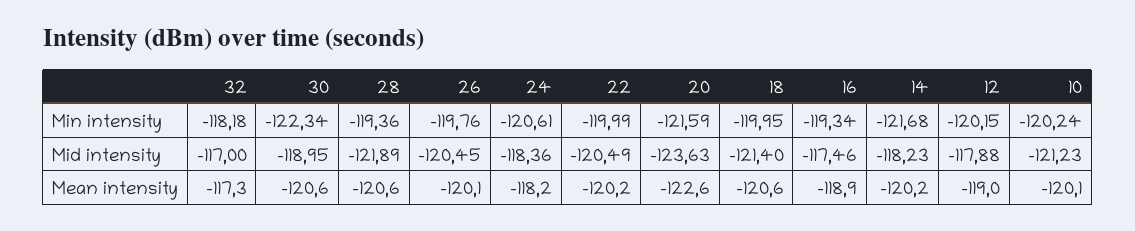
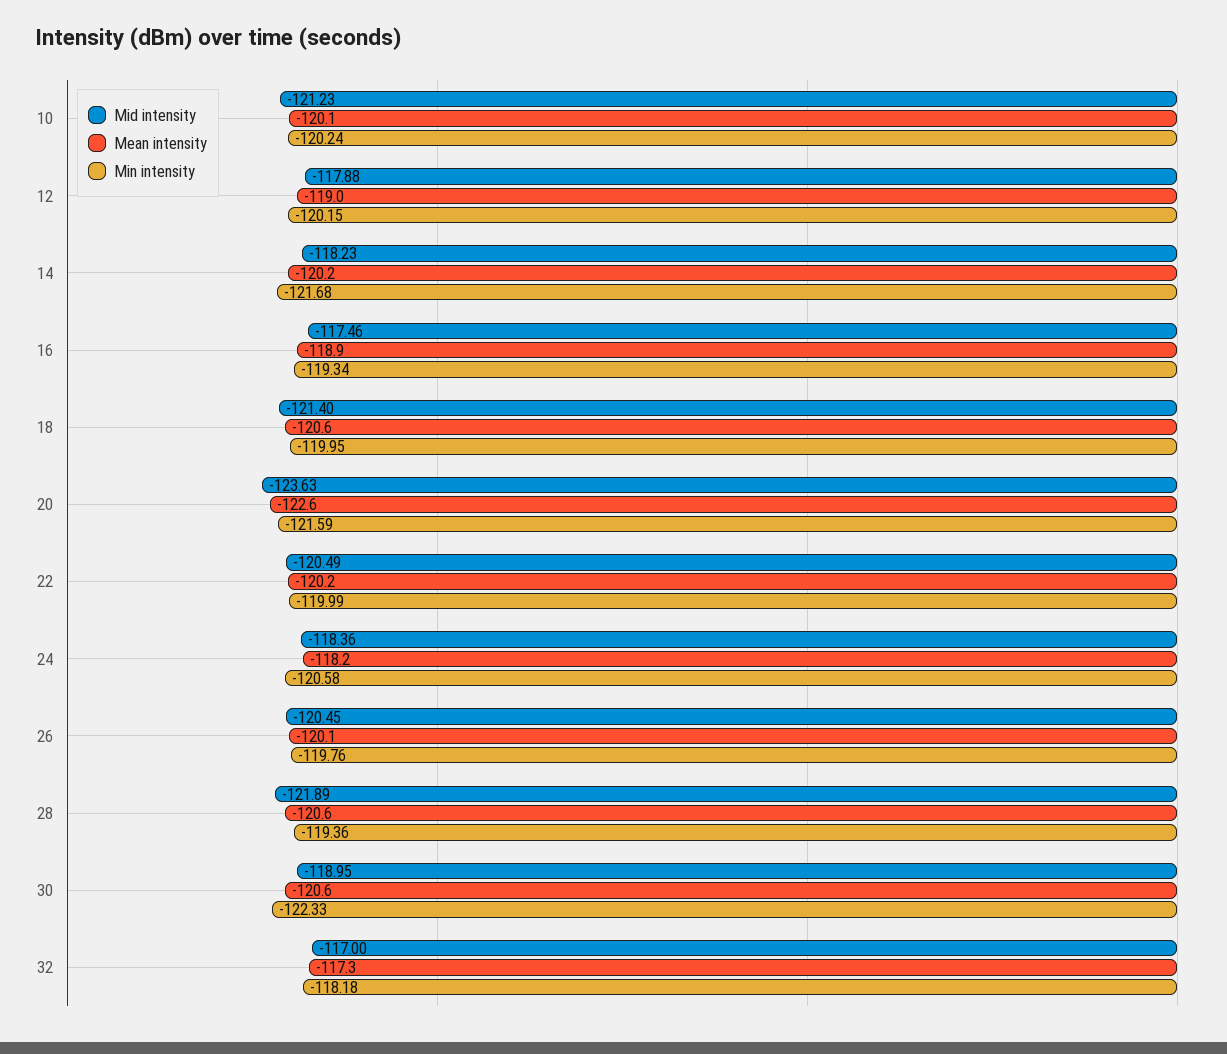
Min intensity, 30: -122.34 -> -122.33
Min intensity, 24: -120.61 -> -120.58

